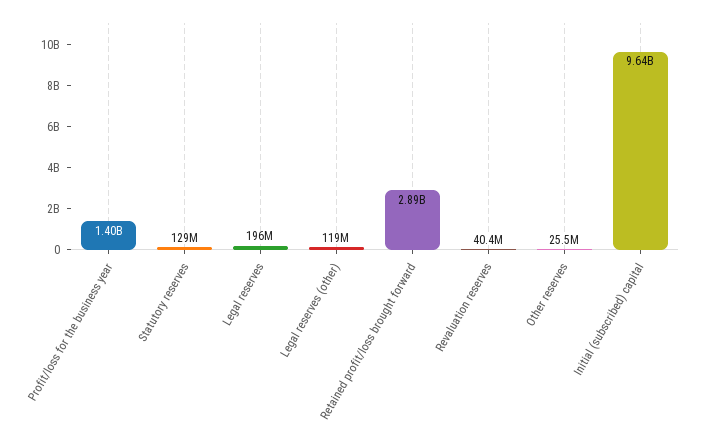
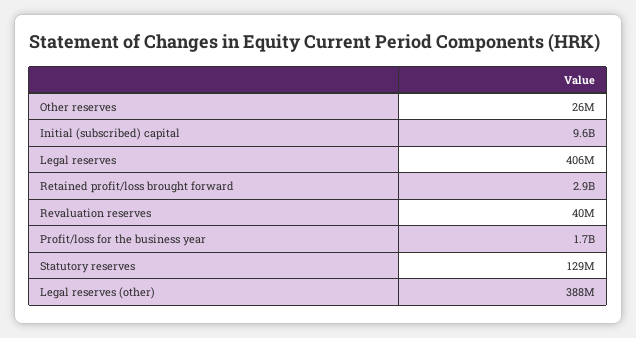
Profit/loss for the business year: 1400000000 -> 1700000000
Legal reserves: 196000000 -> 406000000
Legal reserves (other): 119000000 -> 388000000

